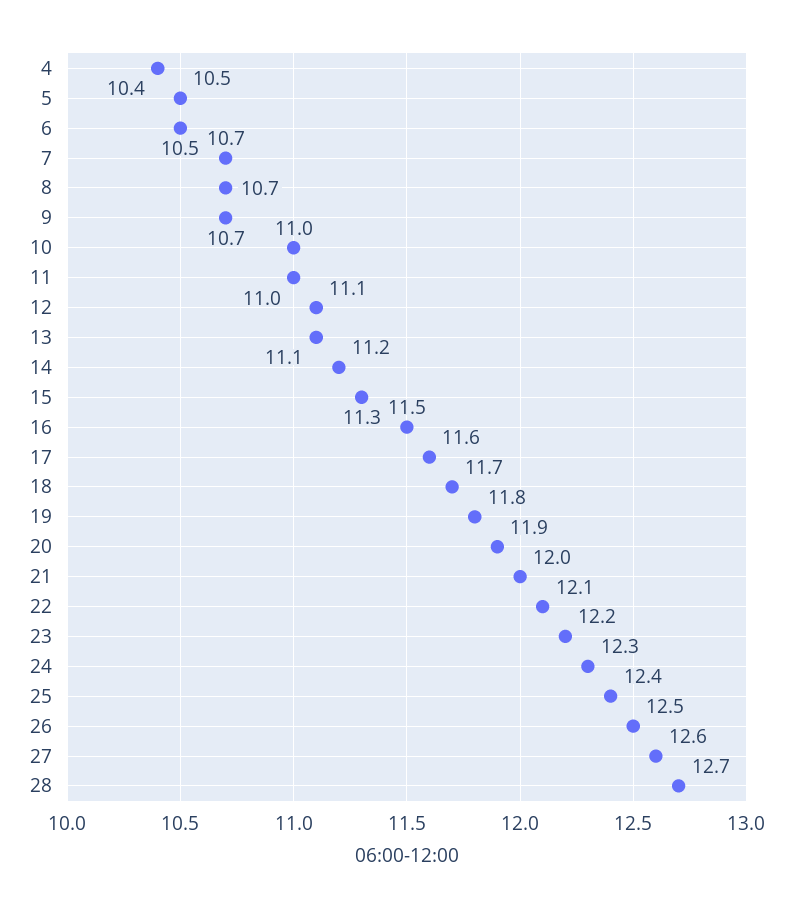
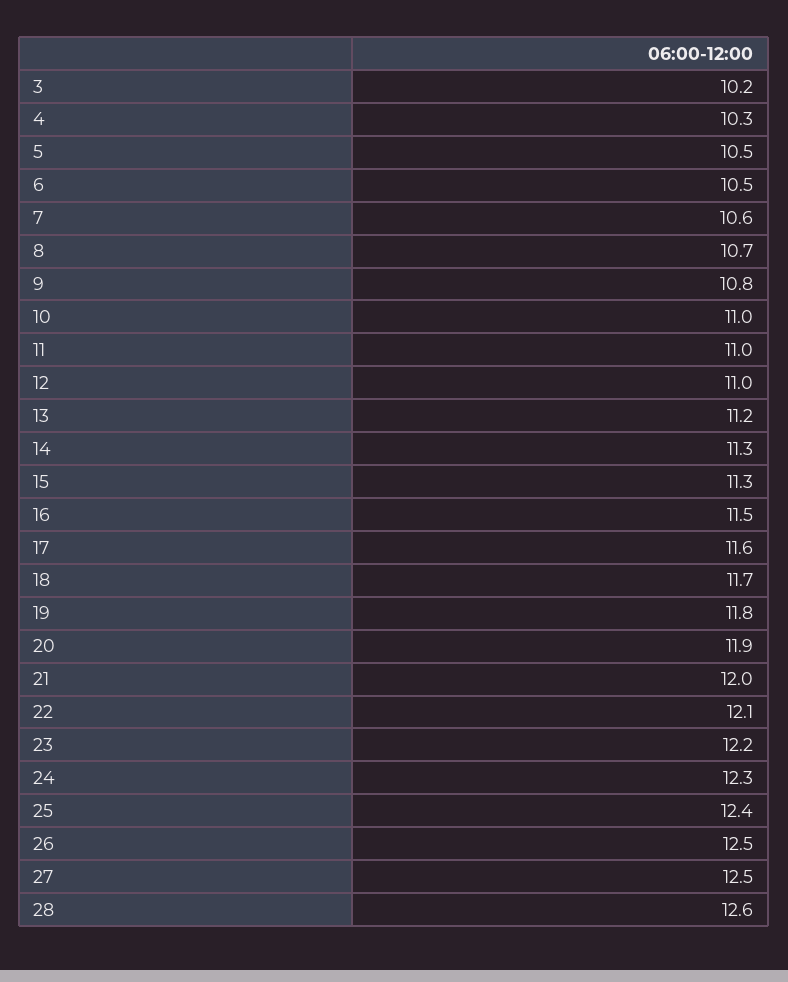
4: 10.4 -> 10.3
7: 10.7 -> 10.6
9: 10.7 -> 10.8
12: 11.1 -> 11
13: 11.1 -> 11.2
14: 11.2 -> 11.3
27: 12.6 -> 12.5
28: 12.7 -> 12.6
3: none -> 10.2

